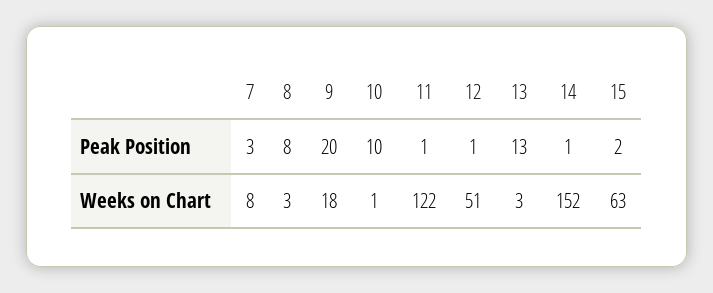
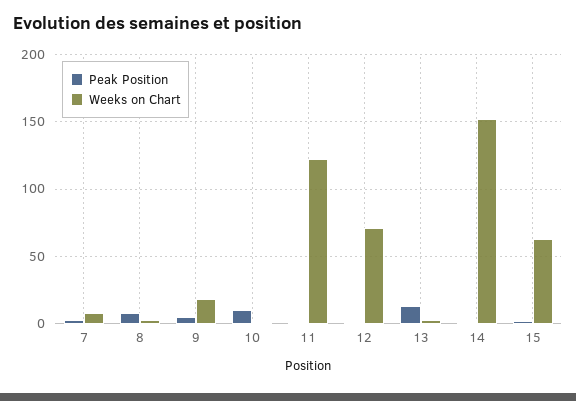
Peak Position, 9: 20 -> 5
Weeks on Chart, 12: 51 -> 70

